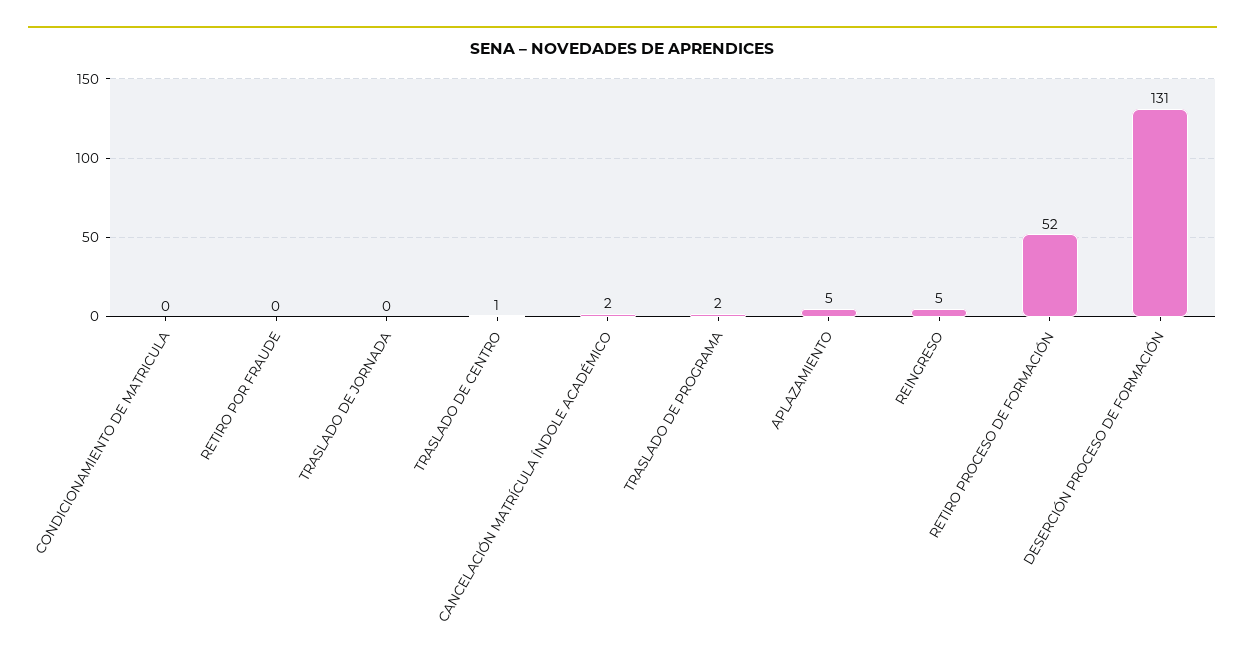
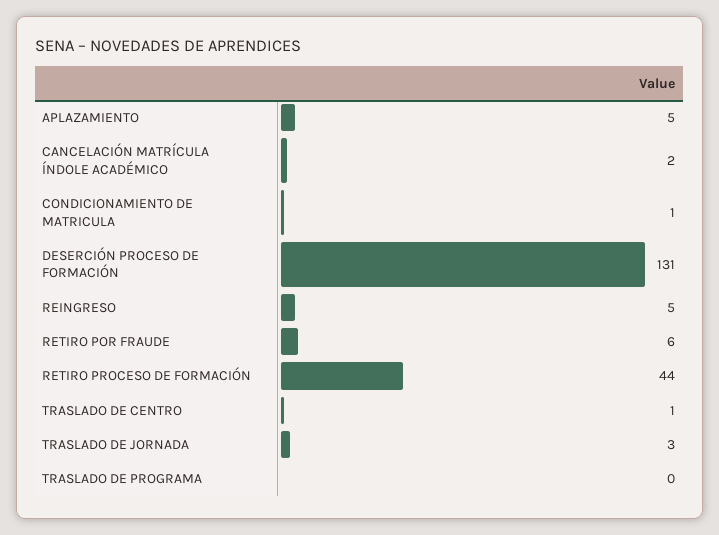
CONDICIONAMIENTO DE MATRICULA: 0 -> 1
RETIRO POR FRAUDE: 0 -> 6
TRASLADO DE JORNADA: 0 -> 3
TRASLADO DE PROGRAMA: 2 -> 0
RETIRO PROCESO DE FORMACIÓN: 52 -> 44

